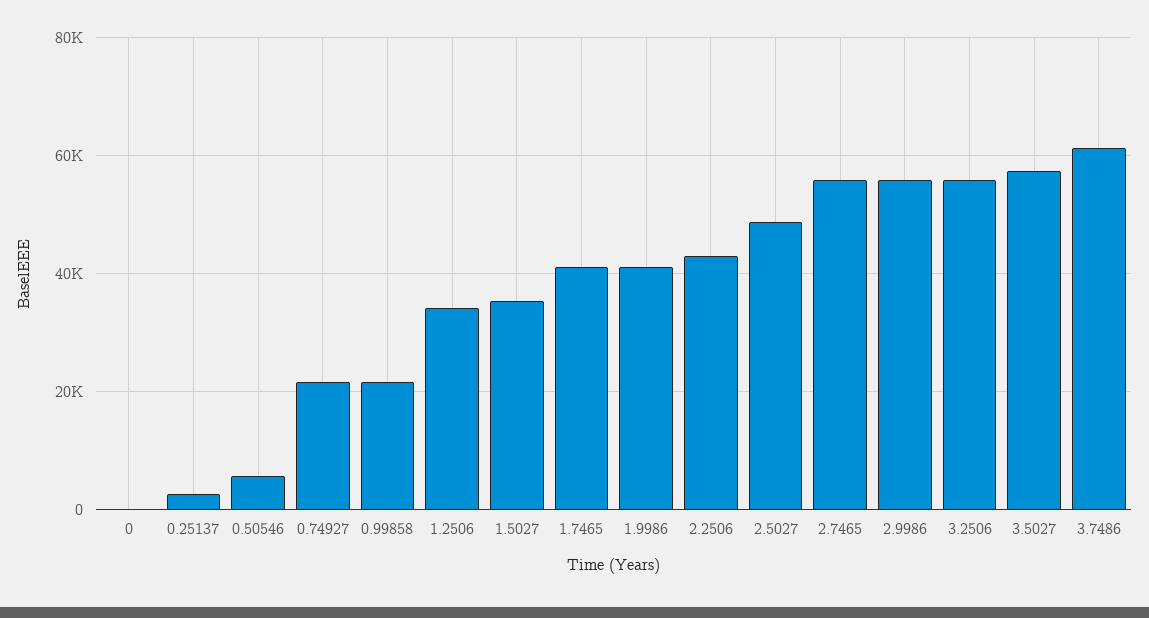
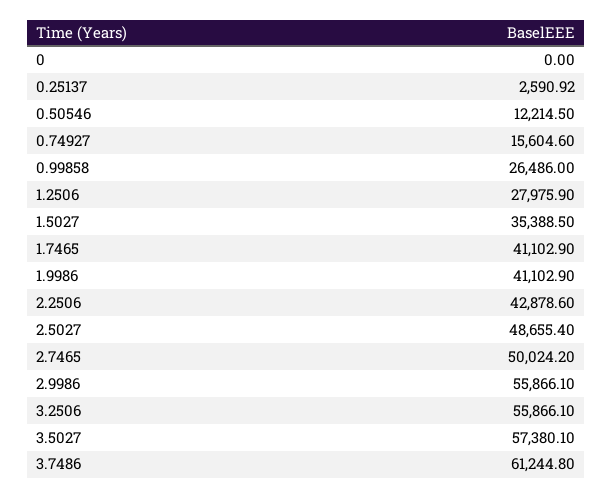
0.50546: 6000 -> 12214.5
0.74927: 22000 -> 15604.6
0.99858: 22000 -> 26486
1.2506: 34000 -> 27975.9
2.7465: 56000 -> 50024.2

